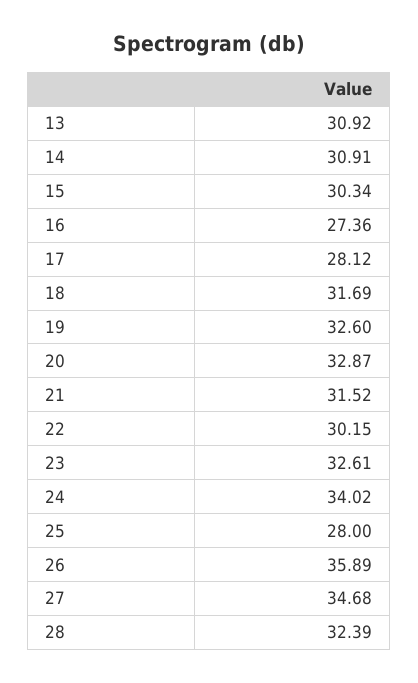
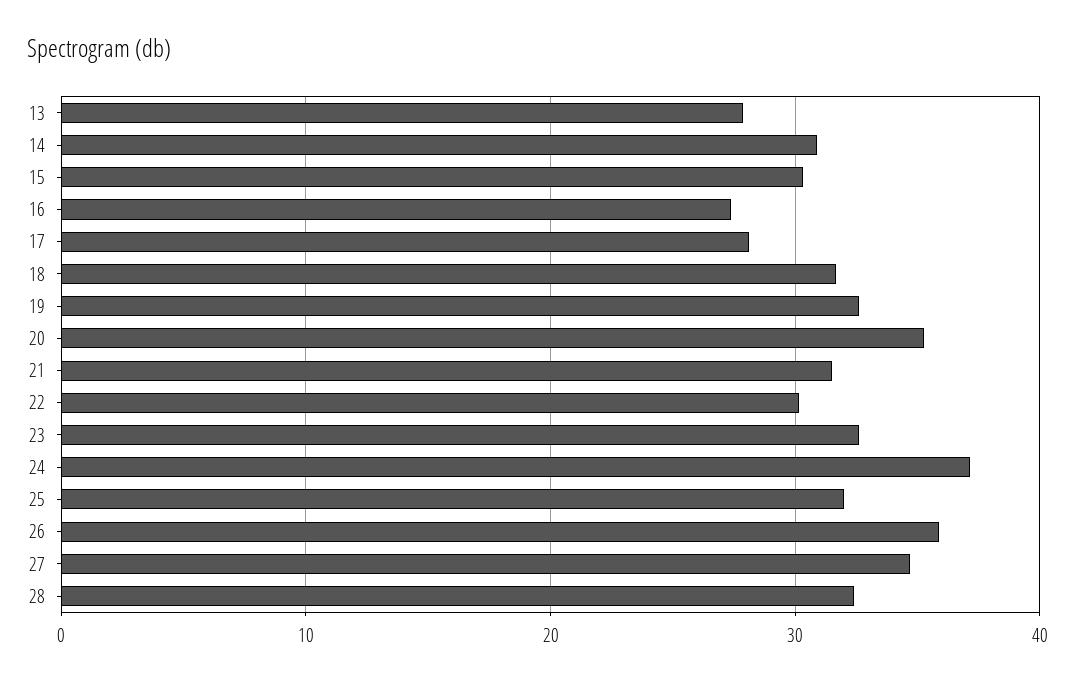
13: 30.92 -> 28
20: 32.87 -> 35
24: 34.02 -> 37
25: 28 -> 32

